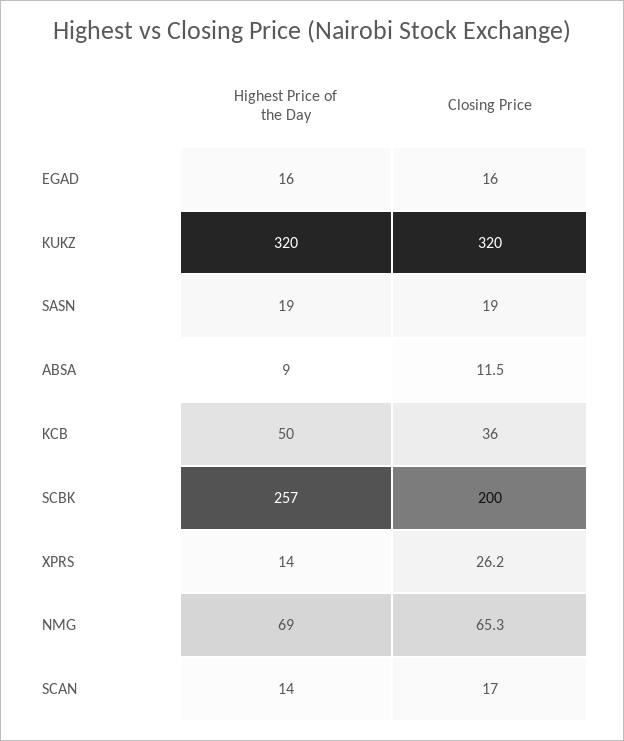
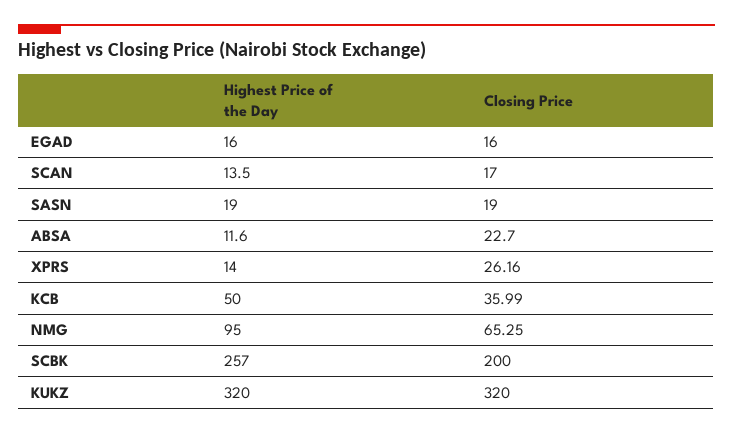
Highest Price of the Day, ABSA: 9 -> 11.6
Closing Price, ABSA: 11.5 -> 22.7
Highest Price of the Day, NMG: 69 -> 95

